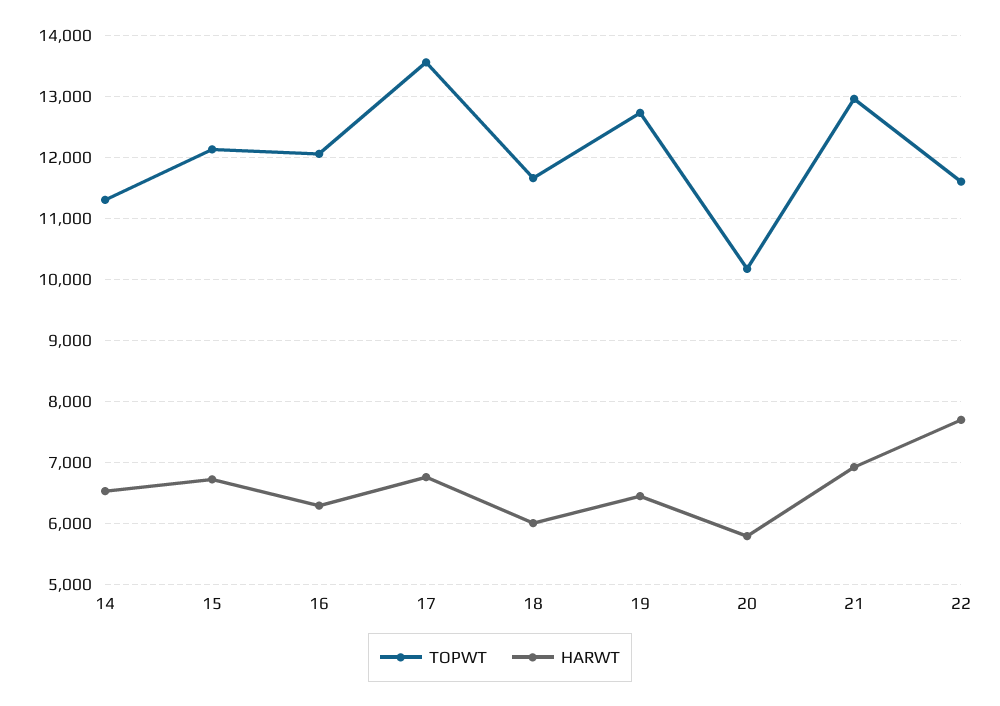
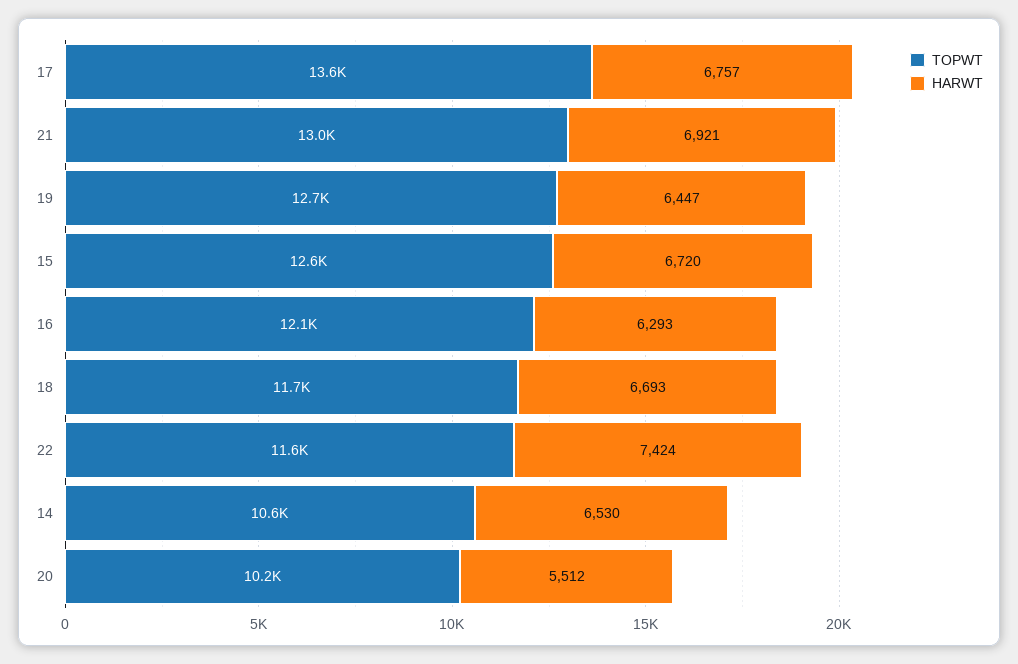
TOPWT, 14: 11300 -> 10600
TOPWT, 15: 12100 -> 12600
HARWT, 18: 6000 -> 6693
HARWT, 20: 5800 -> 5512
HARWT, 22: 7700 -> 7424

